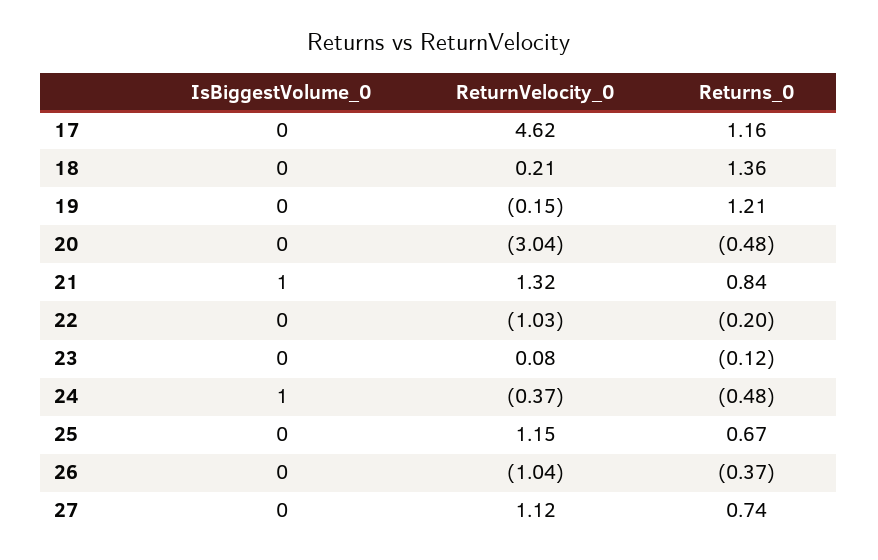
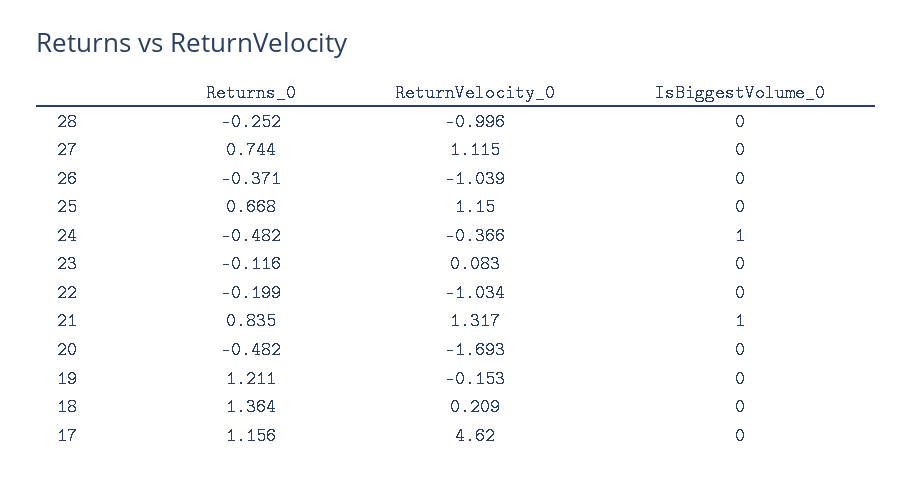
ReturnVelocity_0, 20: -3.04 -> -1.693
Returns_0, 28: none -> -0.252
ReturnVelocity_0, 28: none -> -0.996
IsBiggestVolume_0, 28: none -> 0

